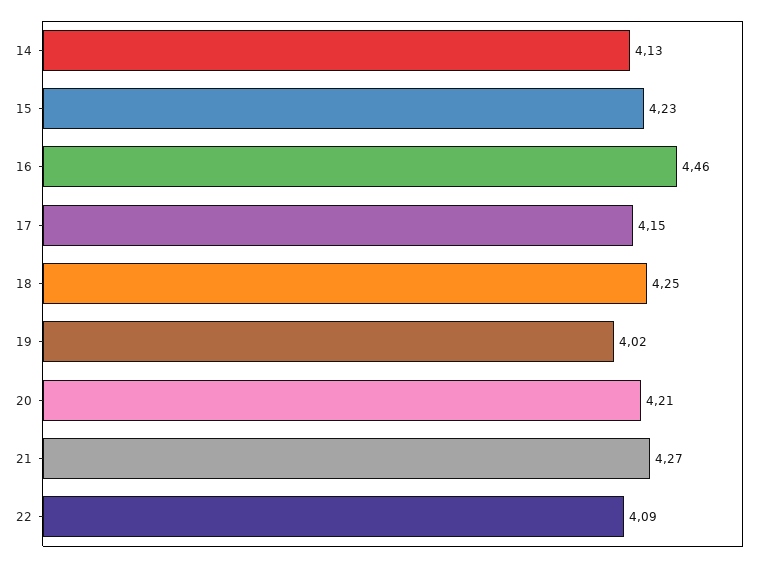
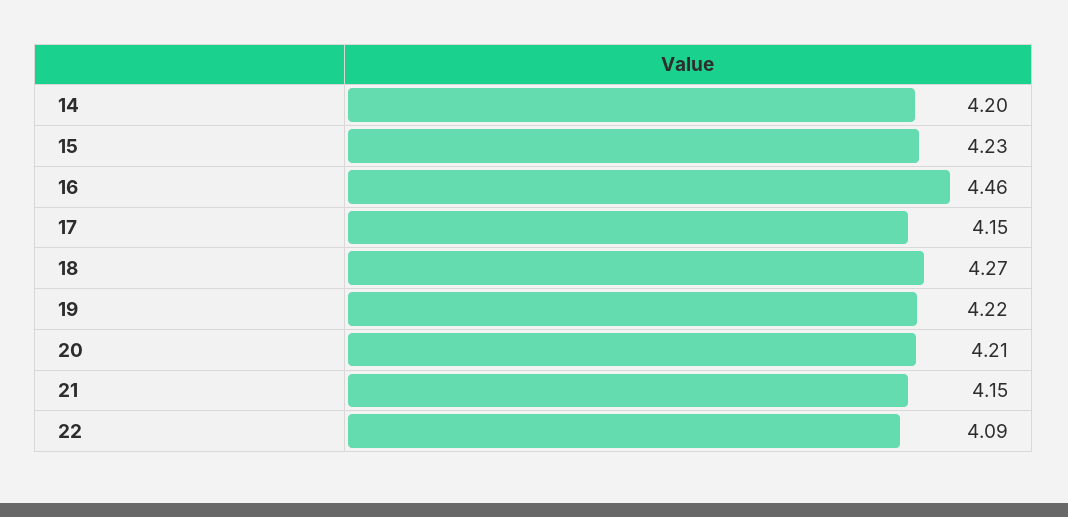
14: 4.13 -> 4.2
18: 4.25 -> 4.27
19: 4.02 -> 4.22
21: 4.27 -> 4.15

